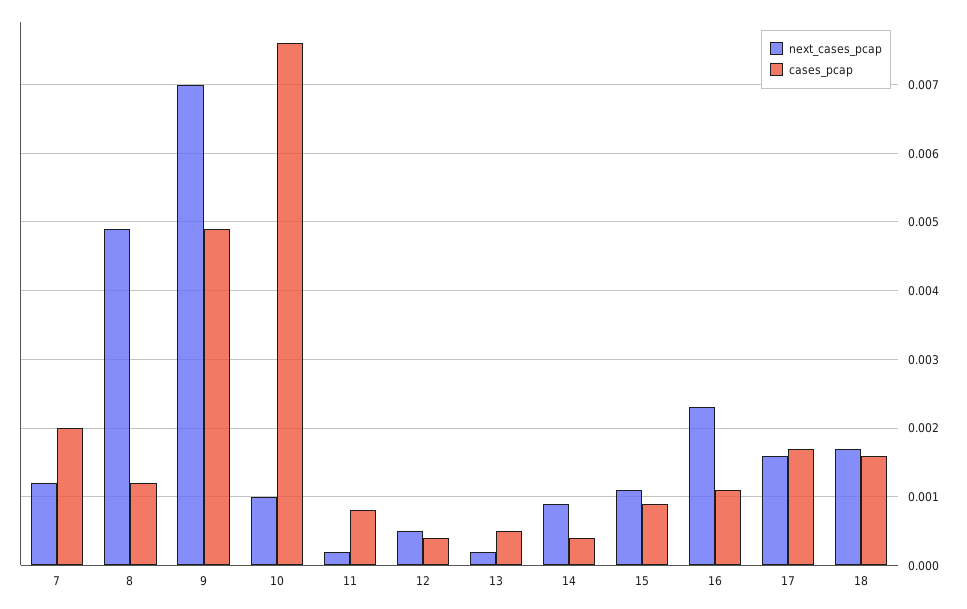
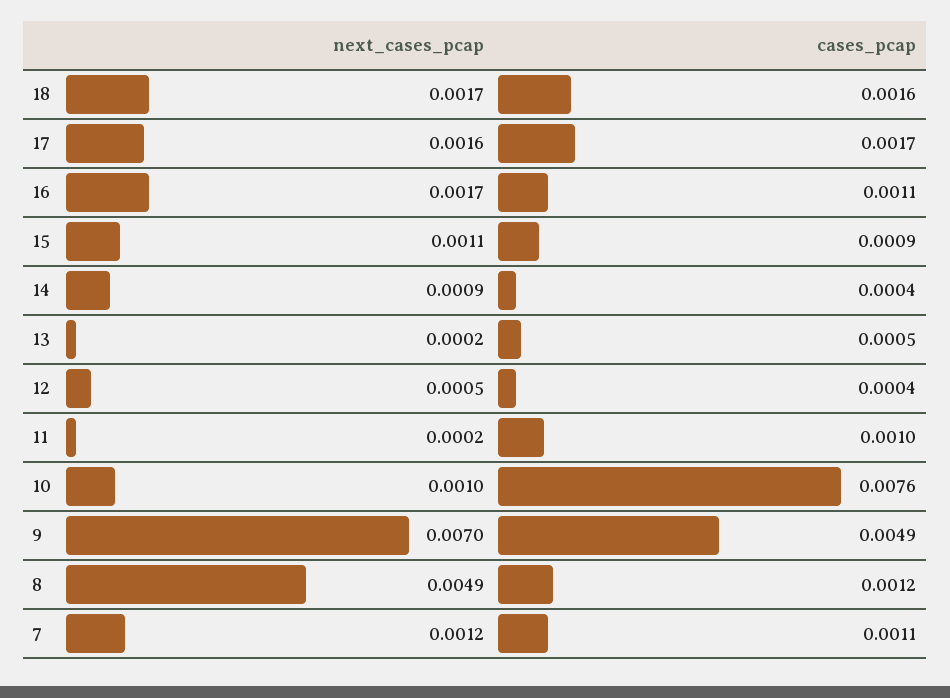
cases_pcap, 7: 0.002 -> 0.0011
cases_pcap, 11: 0.0008 -> 0.001
next_cases_pcap, 16: 0.0023 -> 0.0017

